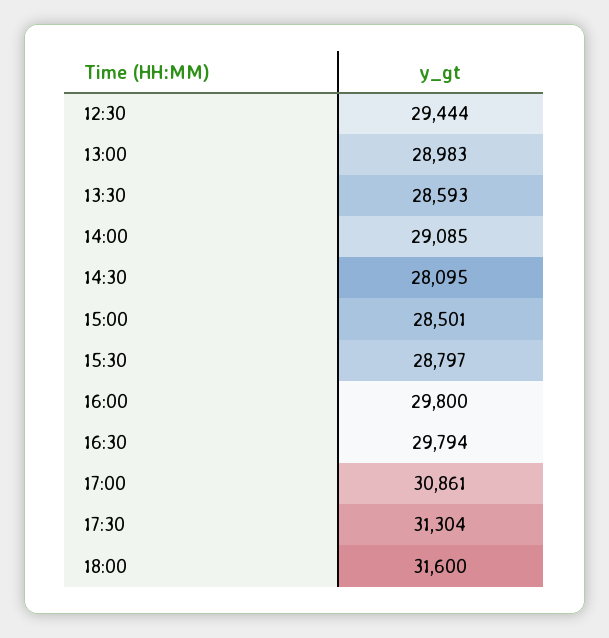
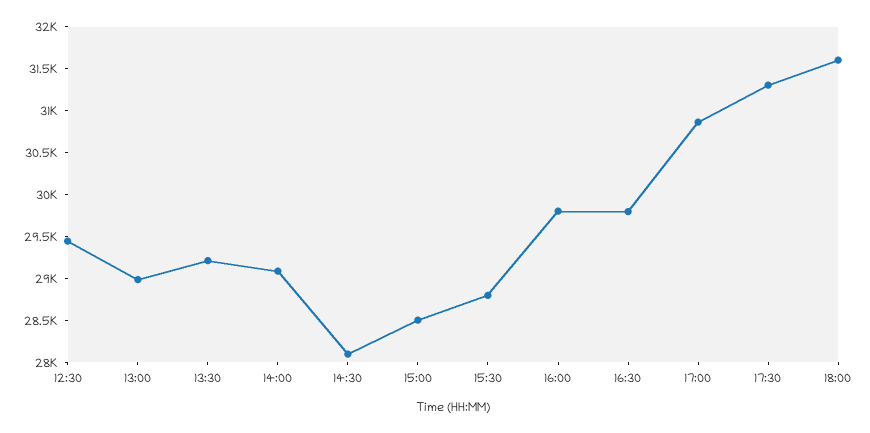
13:30: 28593 -> 29200

